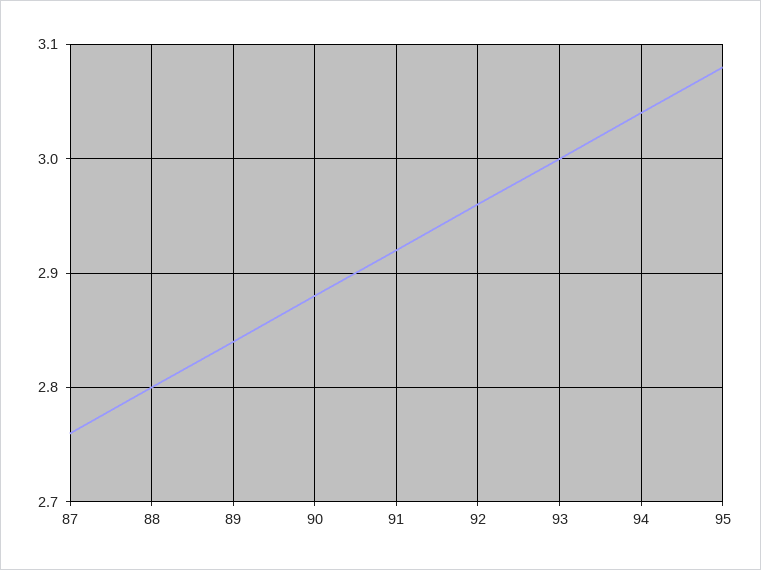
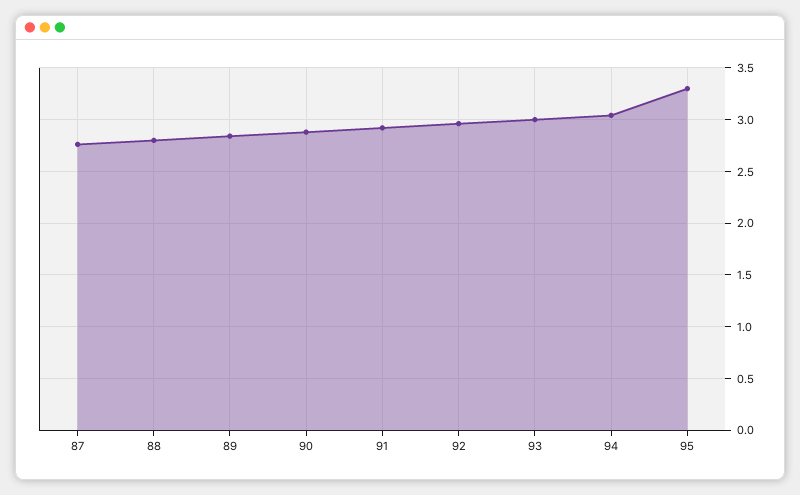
95: 3.08 -> 3.3

